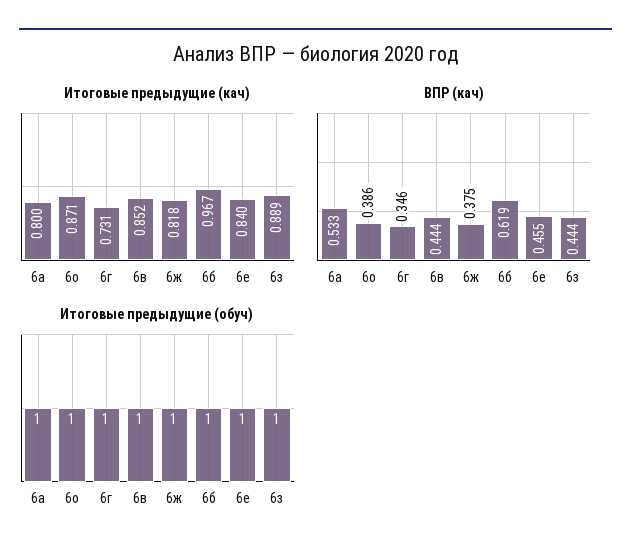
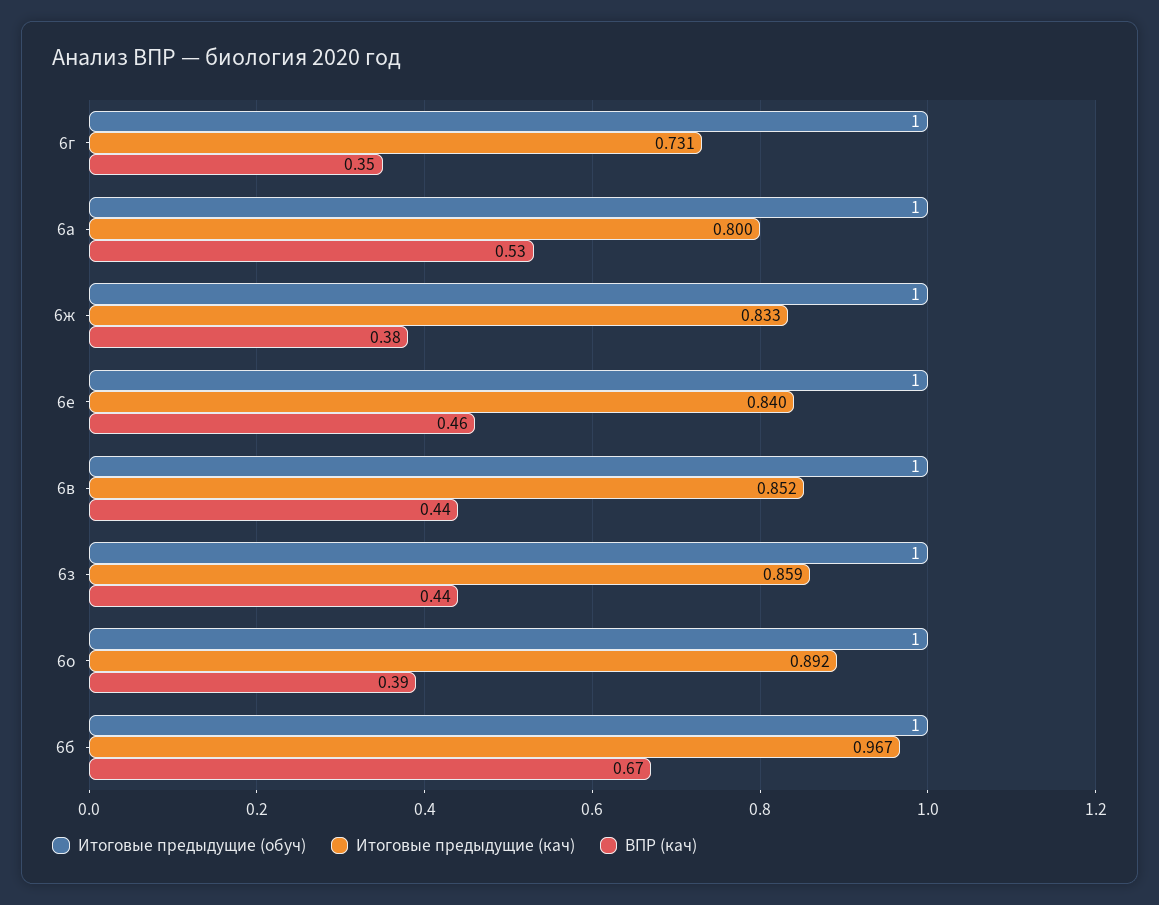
Итоговые предыдущие (кач), 6о: 0.871 -> 0.892
Итоговые предыдущие (кач), 6ж: 0.818 -> 0.833
Итоговые предыдущие (кач), 6з: 0.889 -> 0.859
ВПР (кач), 6б: 0.619 -> 0.67

